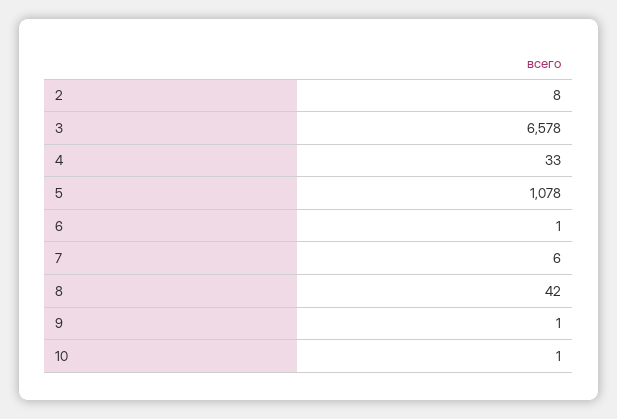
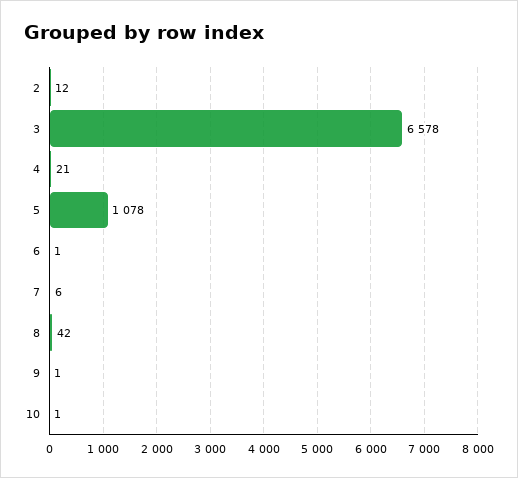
2: 8 -> 12
4: 33 -> 21

